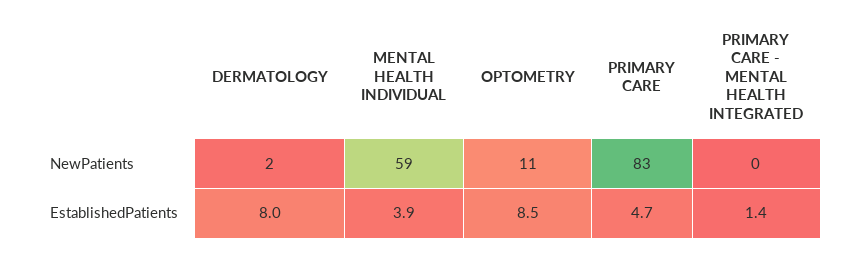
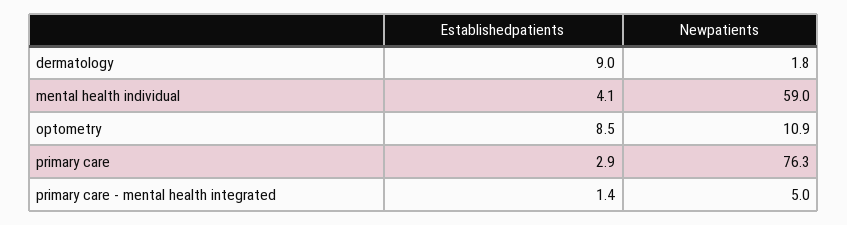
PRIMARY CARE, NewPatients: 83 -> 76.3
PRIMARY CARE - MENTAL HEALTH INTEGRATED, NewPatients: 0 -> 5
DERMATOLOGY, EstablishedPatients: 8 -> 9
MENTAL HEALTH INDIVIDUAL, EstablishedPatients: 3.9 -> 4.1
PRIMARY CARE, EstablishedPatients: 4.7 -> 2.9

